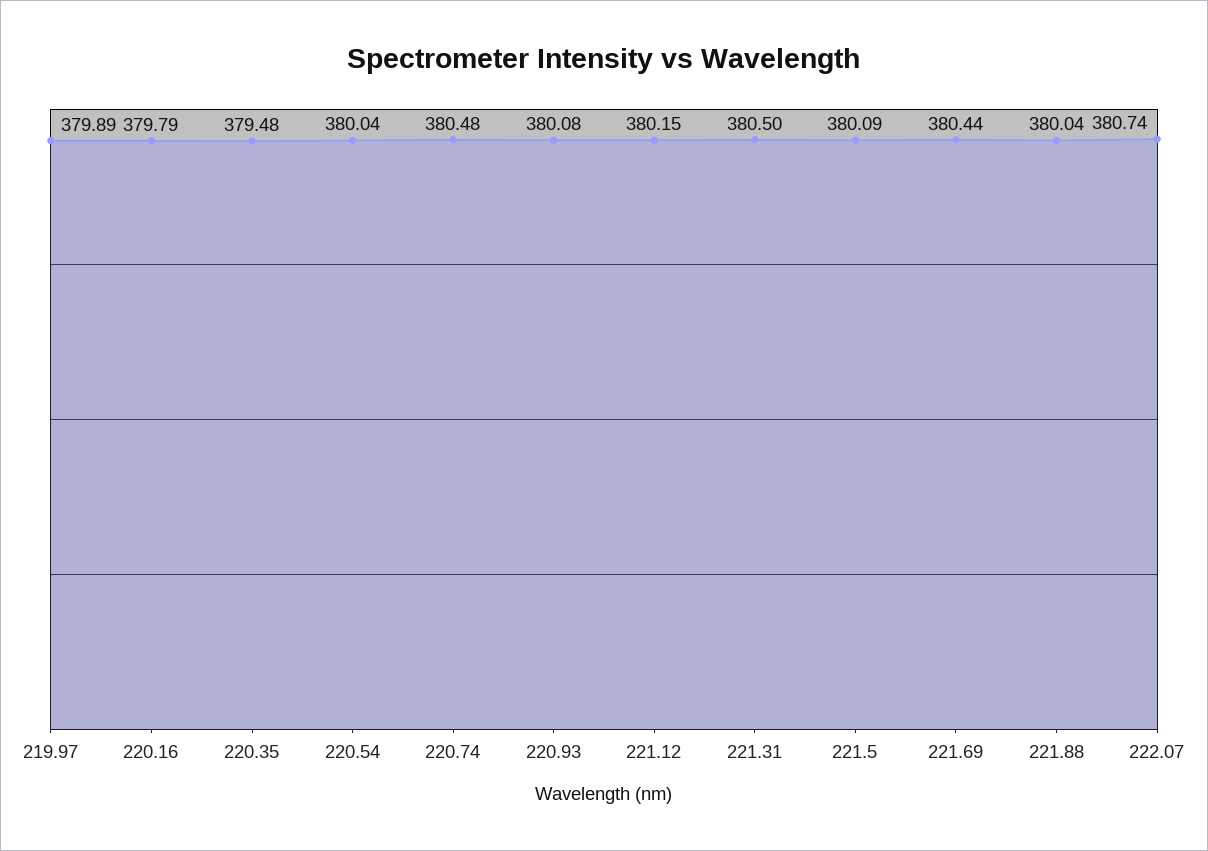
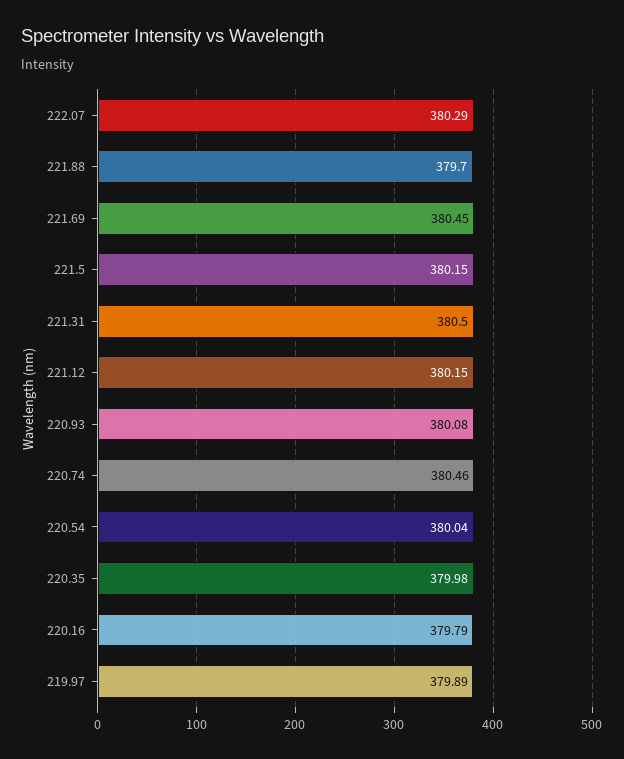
220.35: 379.48 -> 379.98
220.74: 380.48 -> 380.46
221.5: 380.09 -> 380.15
221.69: 380.44 -> 380.45
221.88: 380.04 -> 379.7
222.07: 380.74 -> 380.29

